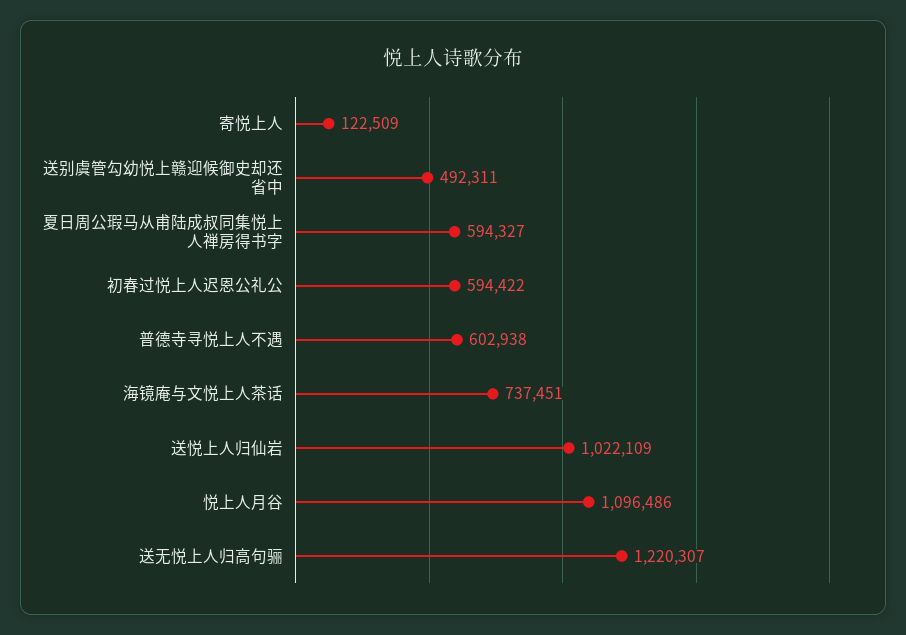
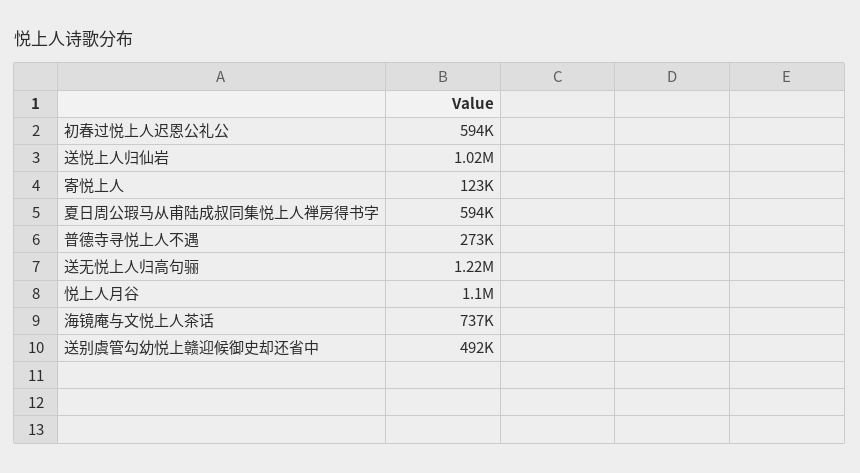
普德寺寻悦上人不遇: 602938 -> 273000

